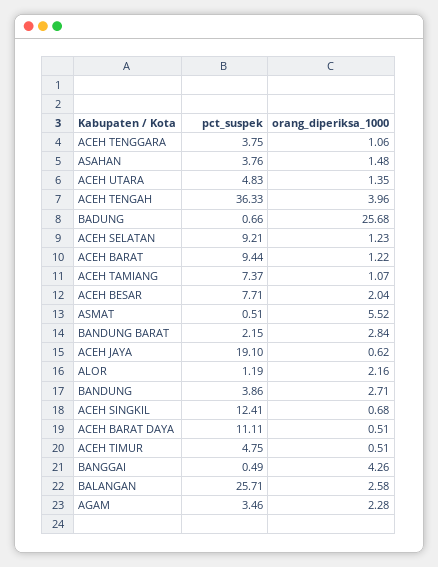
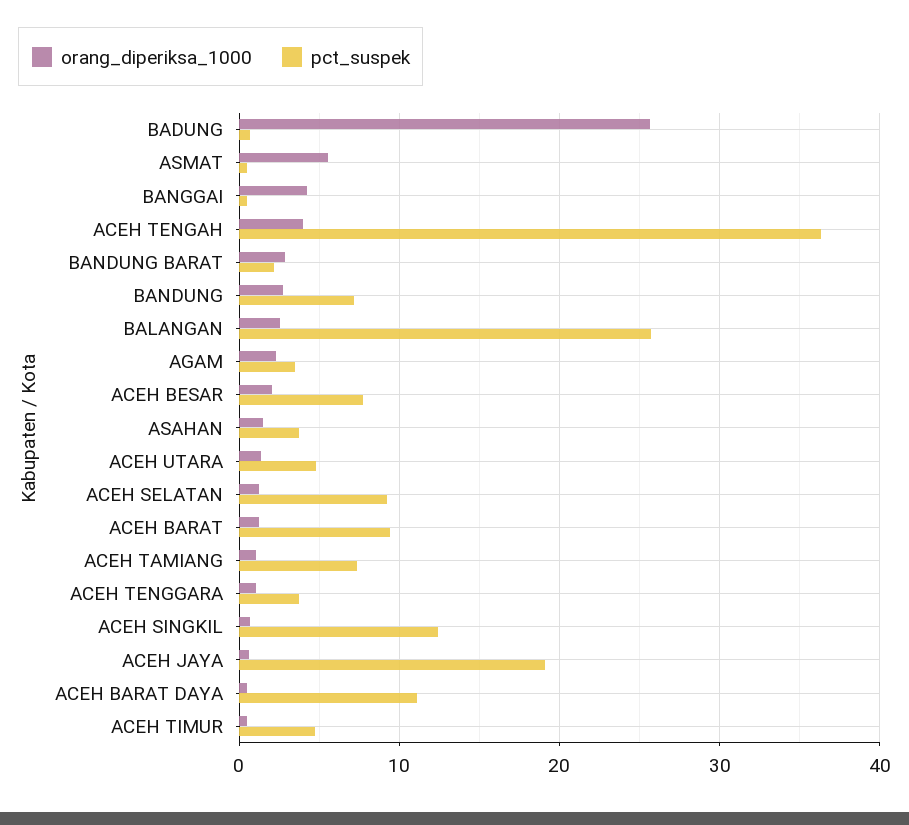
pct_suspek, ALOR: 1.19 -> none
orang_diperiksa_1000, ALOR: 2.16 -> none
pct_suspek, BANDUNG: 3.86 -> 7

